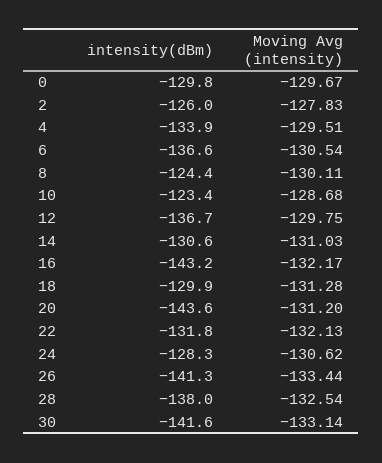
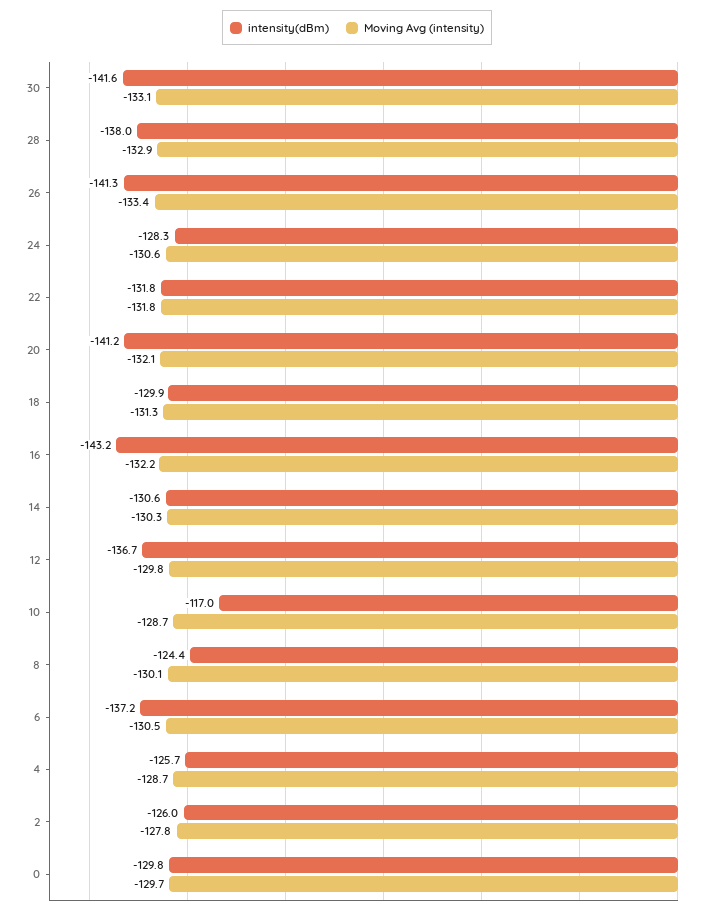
intensity(dBm), 4: -133.9 -> -125.7
Moving Avg (intensity), 4: -129.51 -> -128.7
intensity(dBm), 6: -136.6 -> -137.2
intensity(dBm), 10: -123.4 -> -117
Moving Avg (intensity), 14: -131.03 -> -130.3
intensity(dBm), 20: -143.6 -> -141.2
Moving Avg (intensity), 20: -131.2 -> -132.1
Moving Avg (intensity), 22: -132.13 -> -131.8
Moving Avg (intensity), 28: -132.54 -> -132.9

